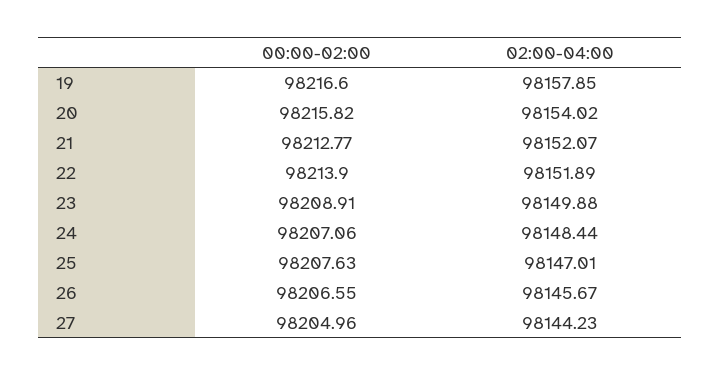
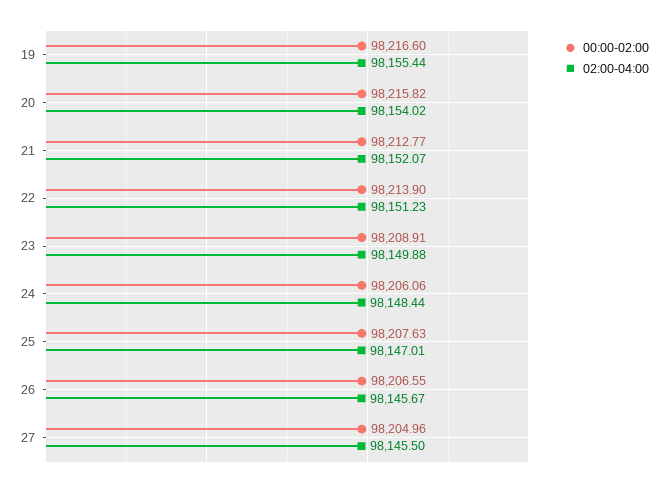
02:00-04:00, 19: 98157.85 -> 98155.44
02:00-04:00, 22: 98151.89 -> 98151.23
00:00-02:00, 24: 98207.06 -> 98206.06
02:00-04:00, 27: 98144.23 -> 98145.5

